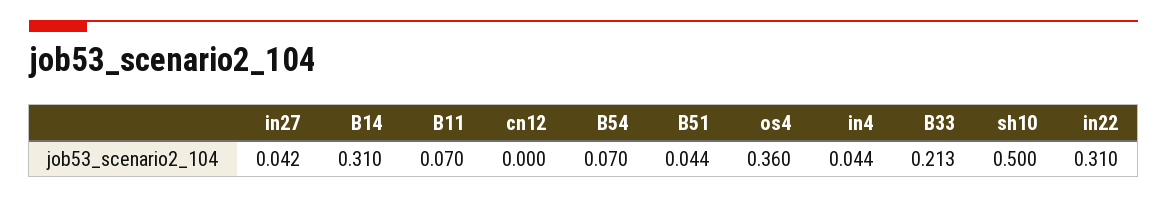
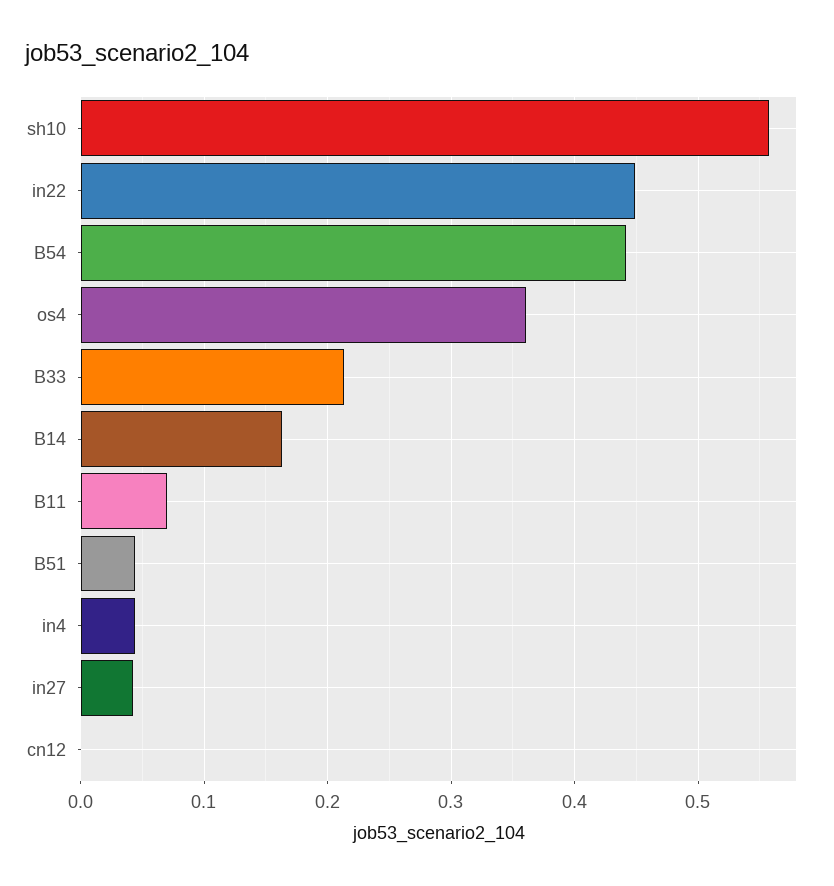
B14: 0.31 -> 0.16
B54: 0.07 -> 0.44
sh10: 0.5 -> 0.56
in22: 0.31 -> 0.45

